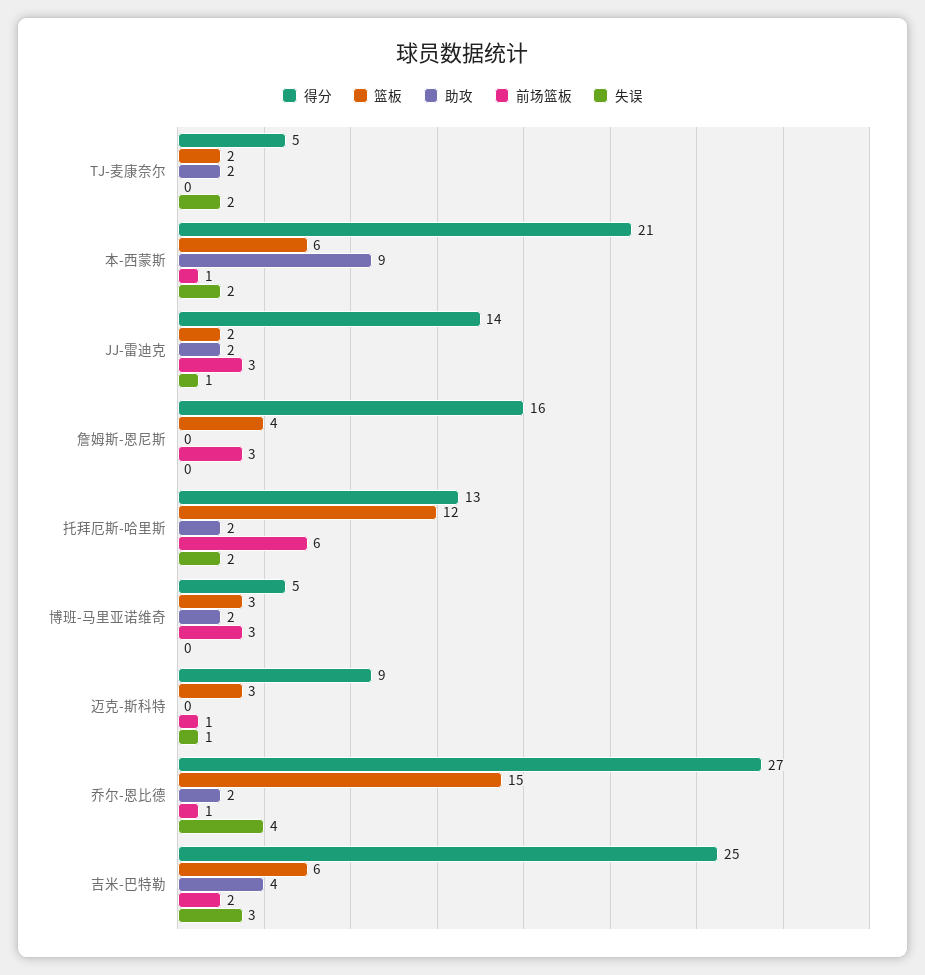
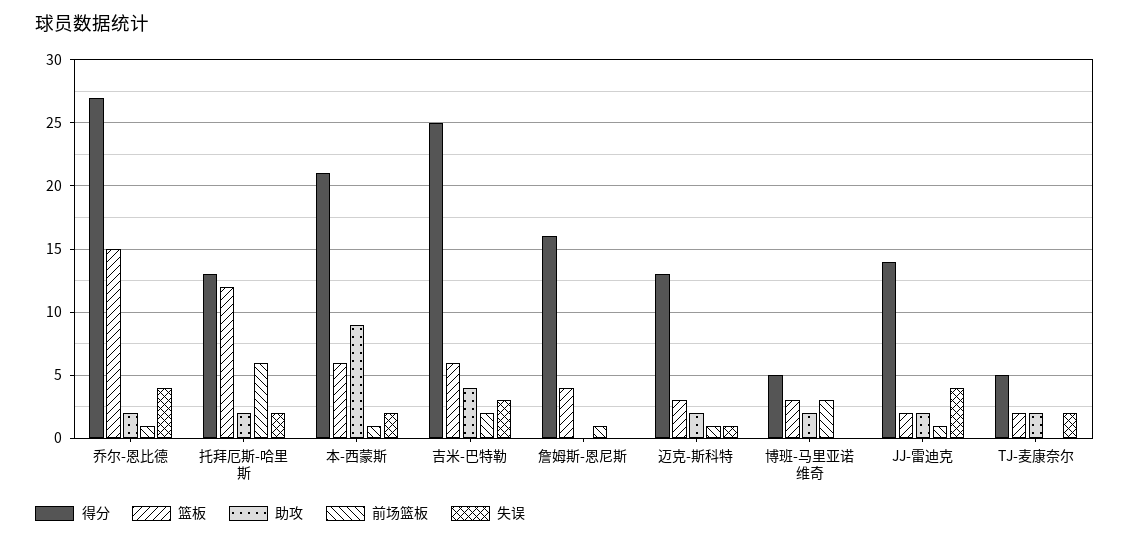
前场篮板, JJ-雷迪克: 3 -> 1
失误, JJ-雷迪克: 1 -> 4
前场篮板, 詹姆斯-恩尼斯: 3 -> 1
得分, 迈克-斯科特: 9 -> 13
助攻, 迈克-斯科特: 0 -> 2

